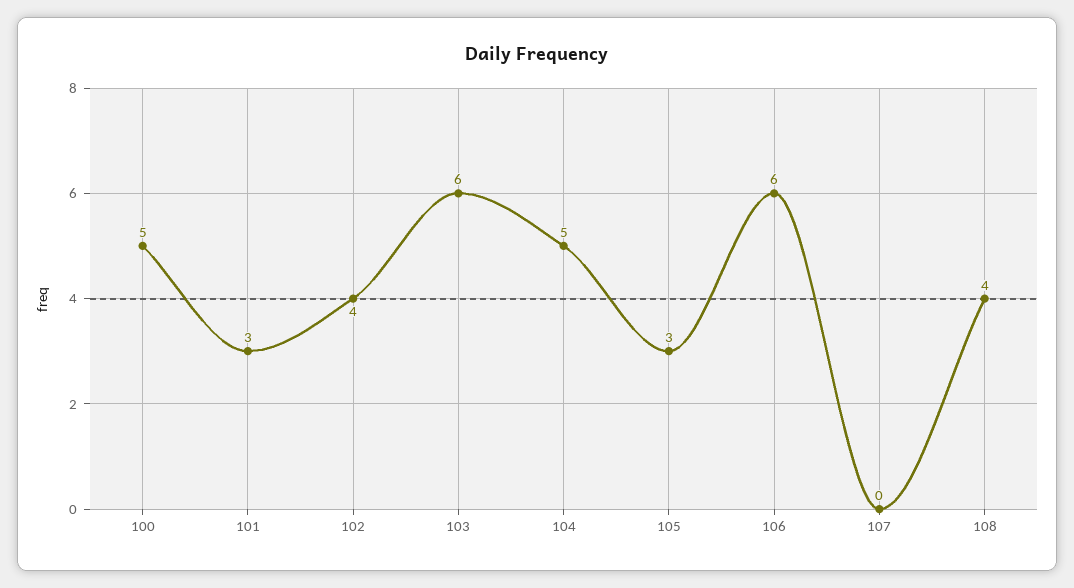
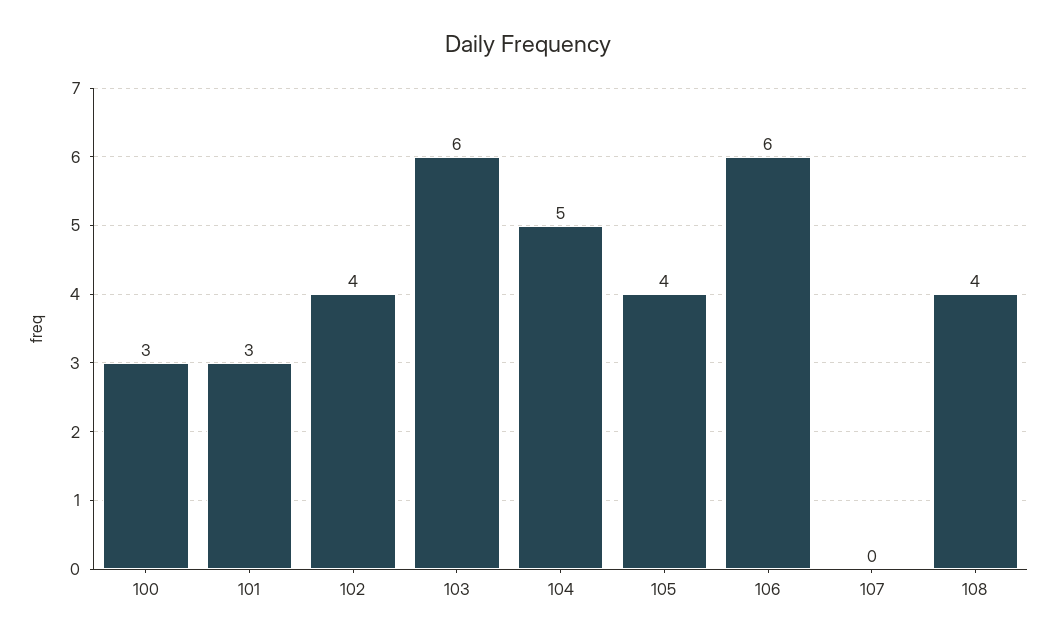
100: 5 -> 3
105: 3 -> 4

